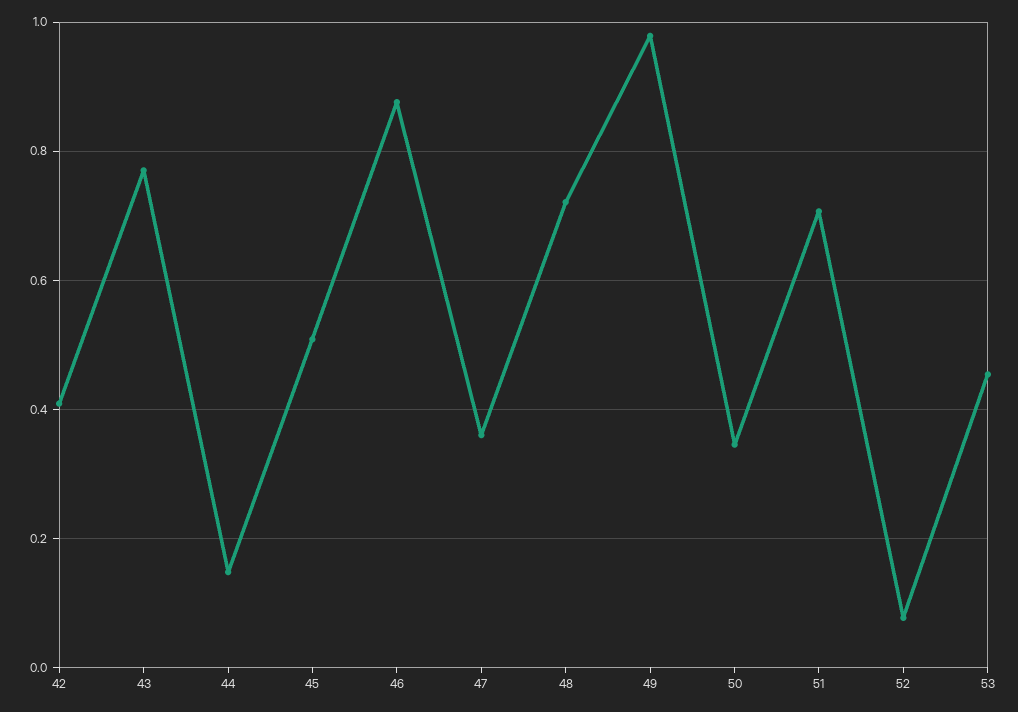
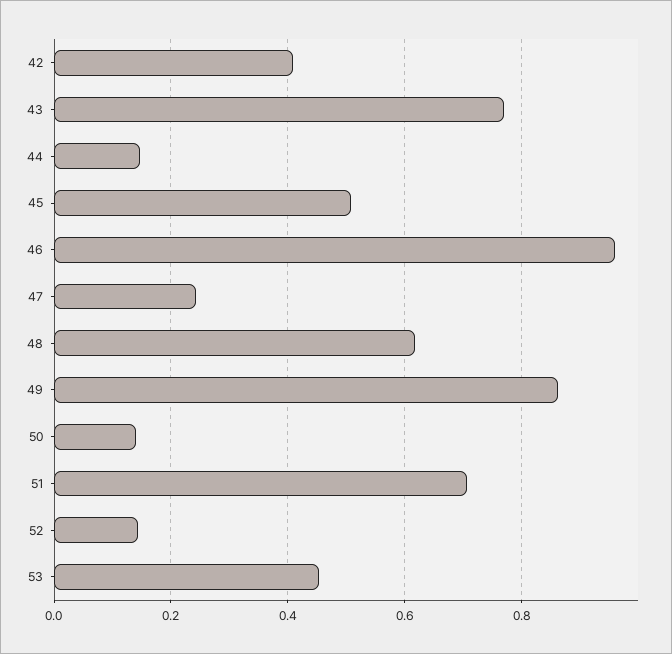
46: 0.88 -> 0.96
47: 0.36 -> 0.24
48: 0.72 -> 0.62
49: 0.98 -> 0.86
50: 0.34 -> 0.14
52: 0.08 -> 0.14

